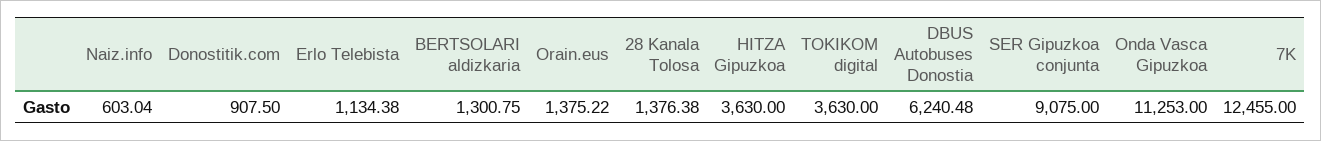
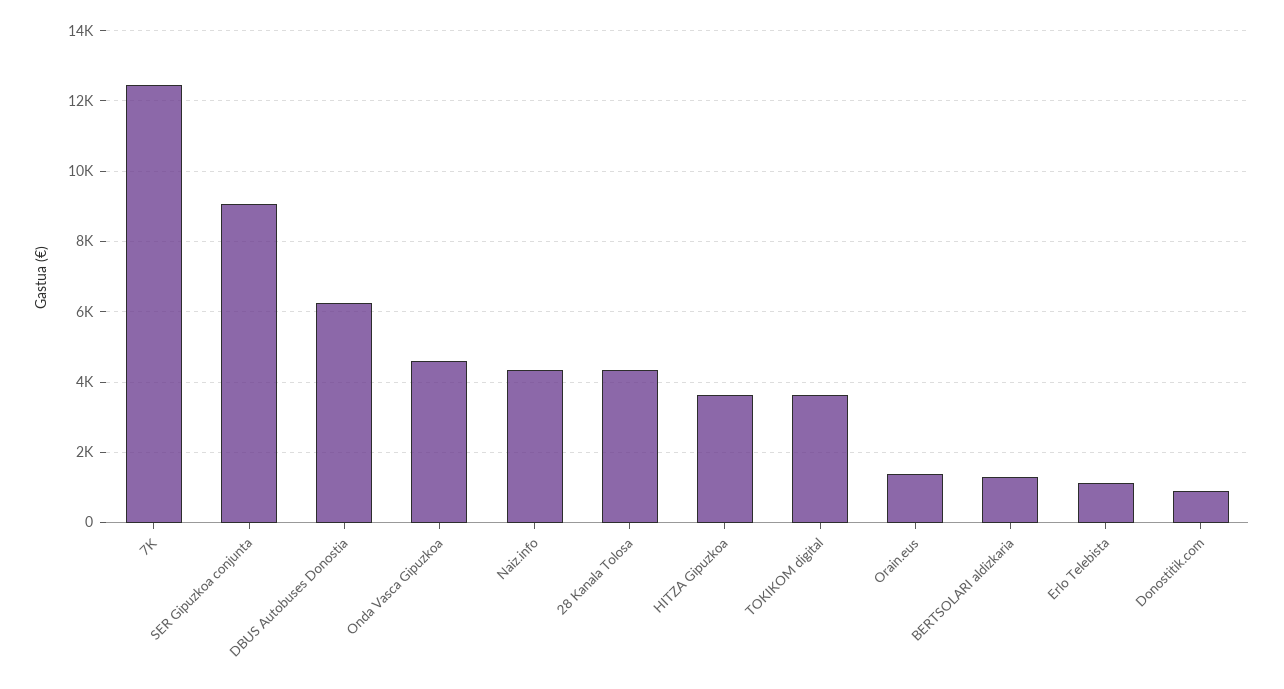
Naiz.info: 603.04 -> 4400
28 Kanala Tolosa: 1376.38 -> 4400
Onda Vasca Gipuzkoa: 11253 -> 4600

